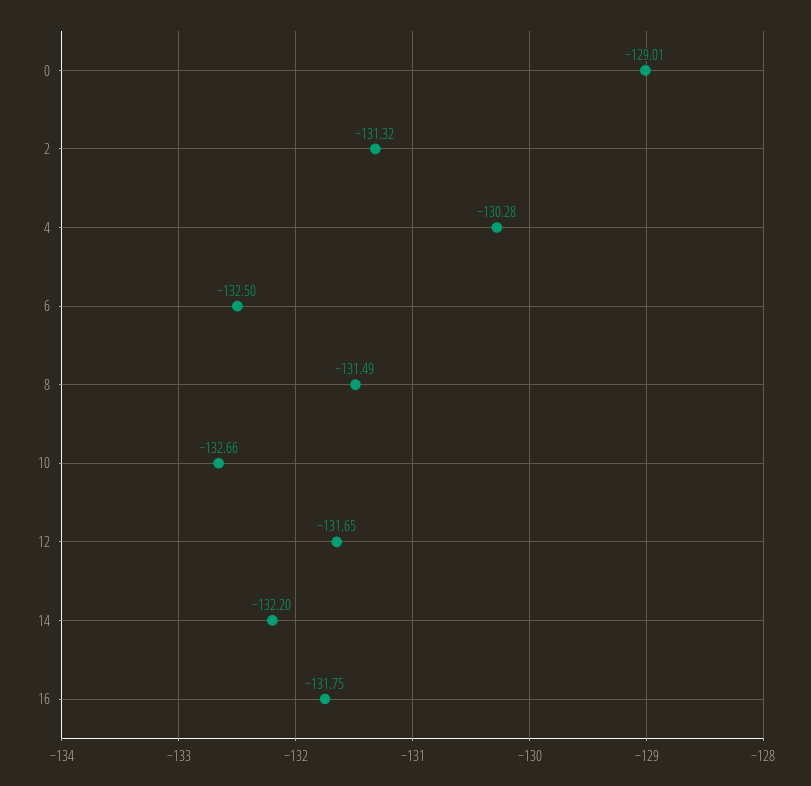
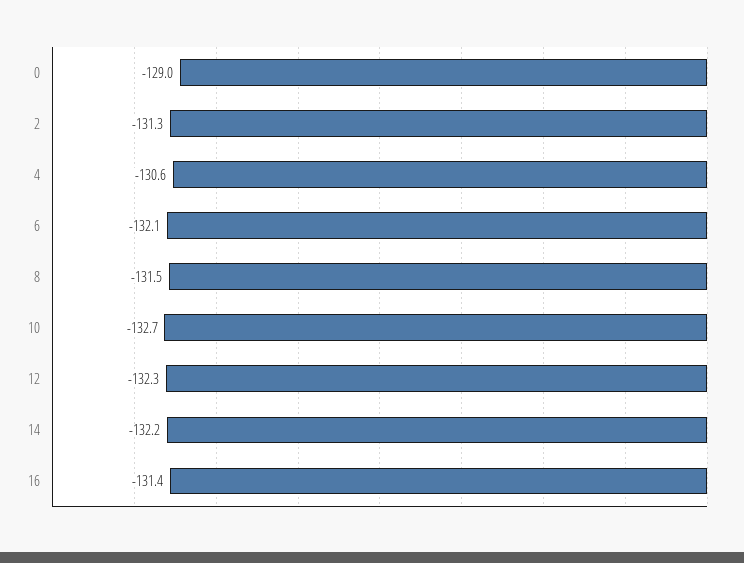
4: -130.28 -> -130.6
6: -132.5 -> -132.1
12: -131.65 -> -132.3
16: -131.75 -> -131.4

